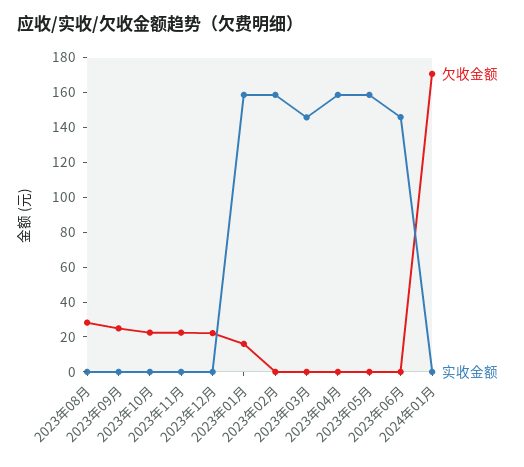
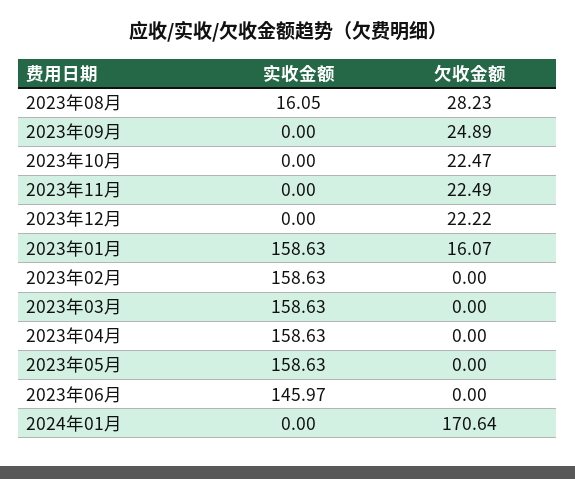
实收金额, 2023年08月: 0 -> 16.05
实收金额, 2023年03月: 145 -> 158.63

